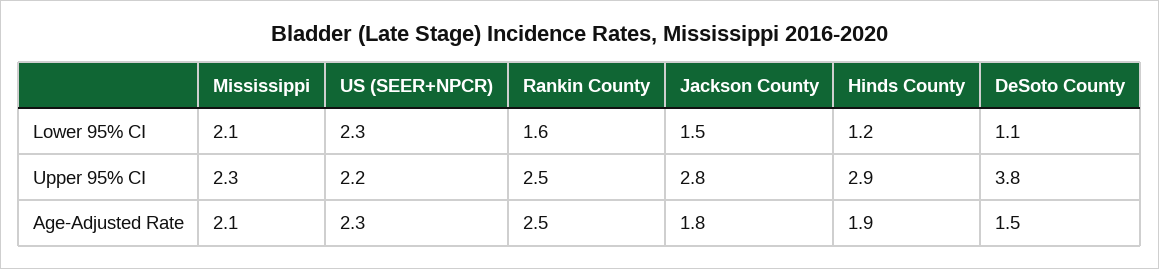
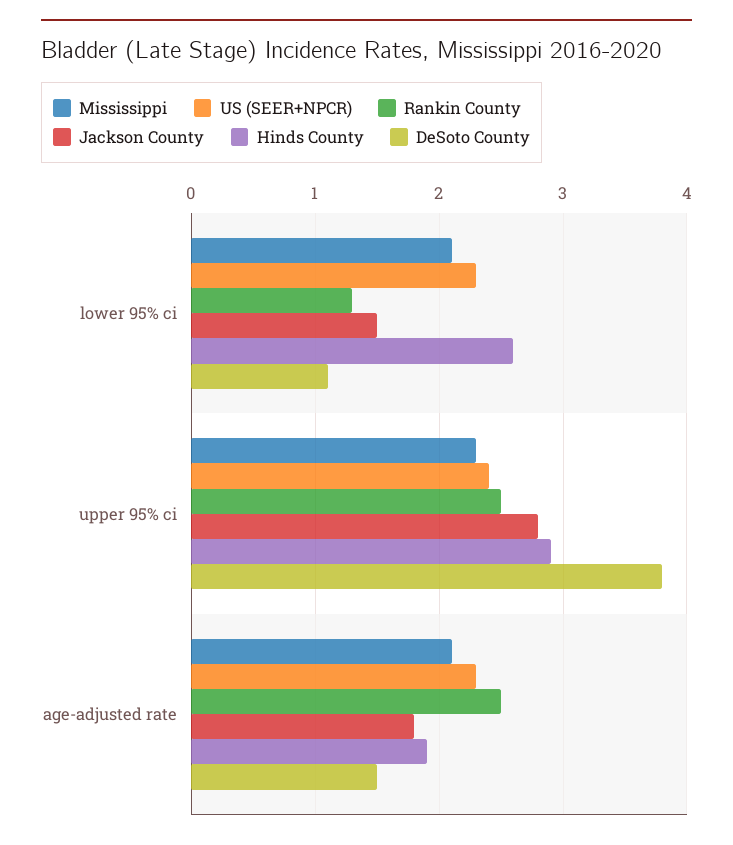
Rankin County, Lower 95% CI: 1.6 -> 1.3
Hinds County, Lower 95% CI: 1.2 -> 2.6
US (SEER+NPCR), Upper 95% CI: 2.2 -> 2.4

